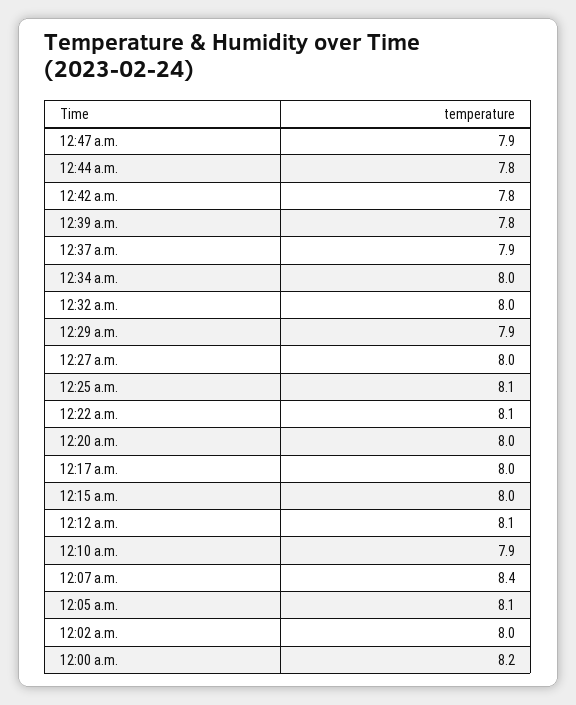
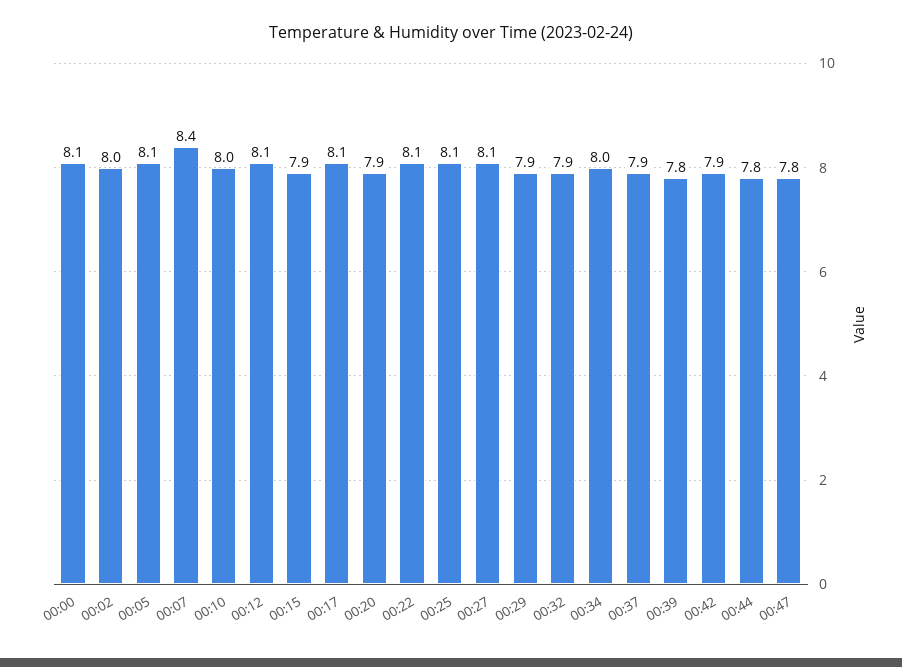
12:47 a.m.: 7.9 -> 7.8
12:42 a.m.: 7.8 -> 7.9
12:32 a.m.: 8 -> 7.9
12:27 a.m.: 8 -> 8.1
12:20 a.m.: 8 -> 7.9
12:17 a.m.: 8 -> 8.1
12:15 a.m.: 8 -> 7.9
12:10 a.m.: 7.9 -> 8
12:00 a.m.: 8.2 -> 8.1

